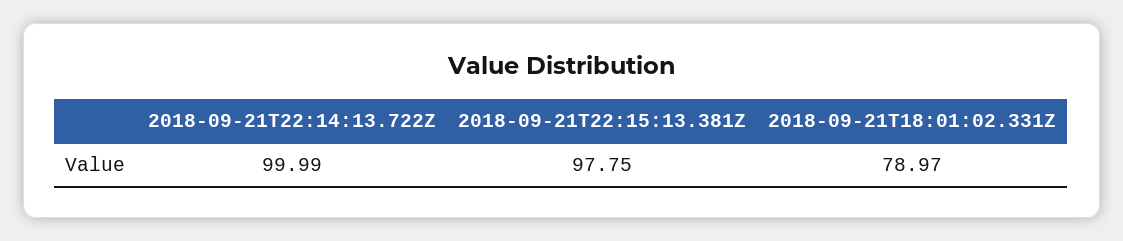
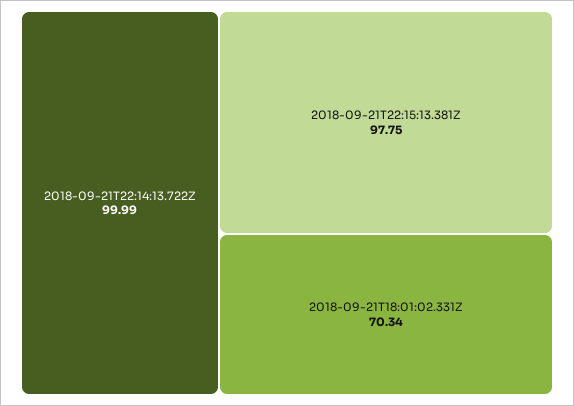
2018-09-21T18:01:02.331Z: 78.97 -> 70.34

